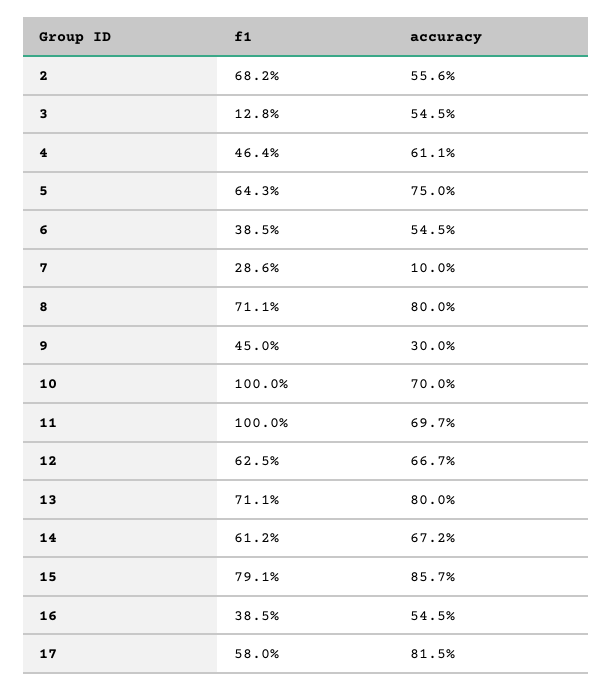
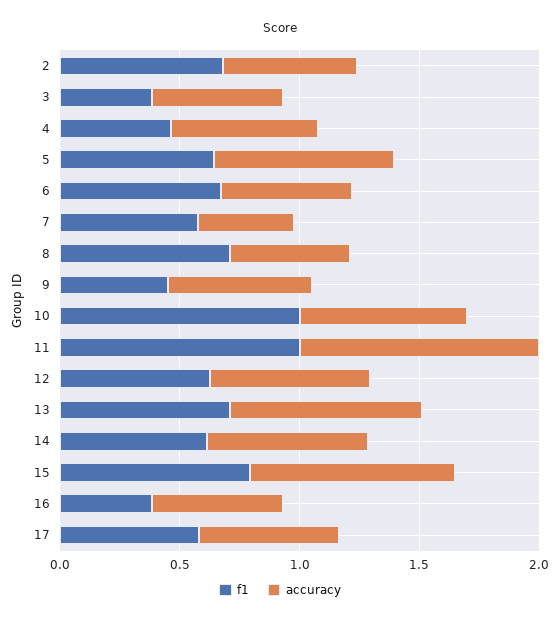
f1, 3: 0.128 -> 0.4
f1, 6: 0.385 -> 0.7
f1, 7: 0.286 -> 0.6
accuracy, 7: 0.1 -> 0.4
accuracy, 8: 0.8 -> 0.5
accuracy, 9: 0.3 -> 0.6
accuracy, 11: 0.697 -> 1
accuracy, 17: 0.815 -> 0.6

